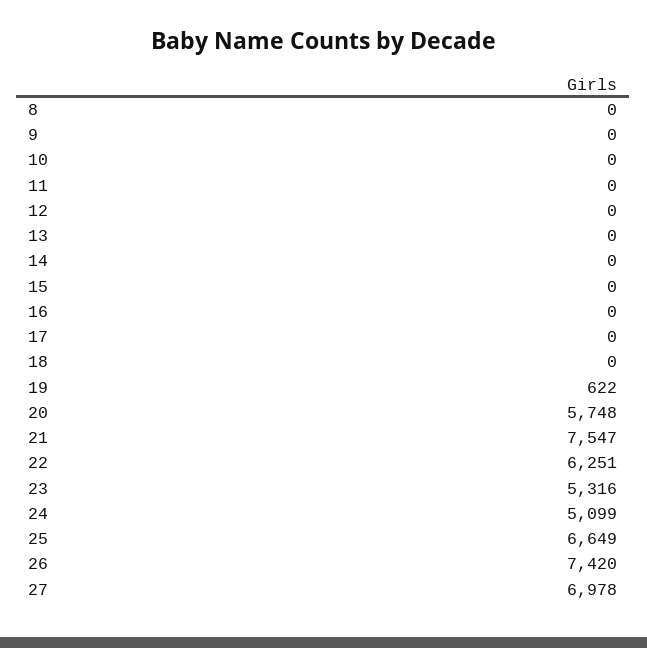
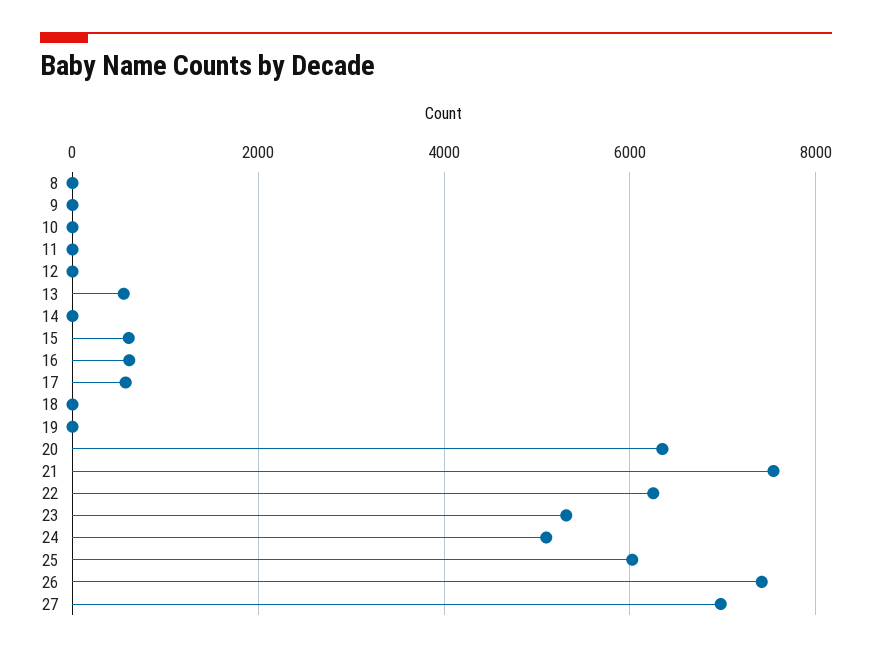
13: 0 -> 600
15: 0 -> 600
16: 0 -> 600
17: 0 -> 600
19: 622 -> 0
20: 5748 -> 6400
25: 6649 -> 6000

